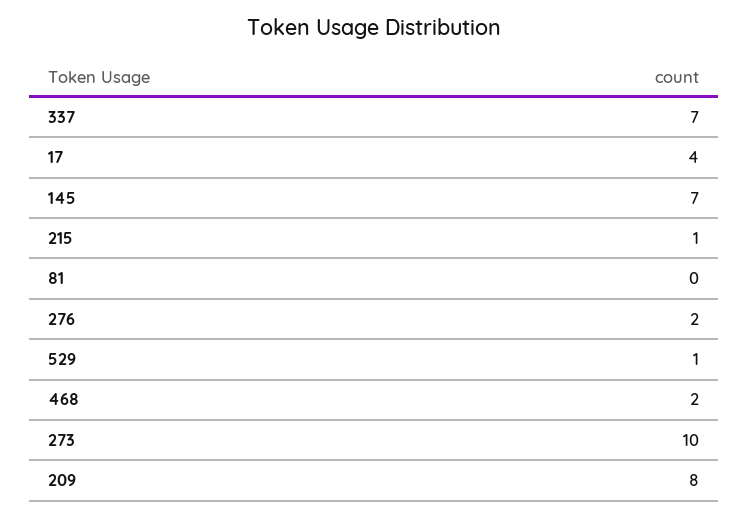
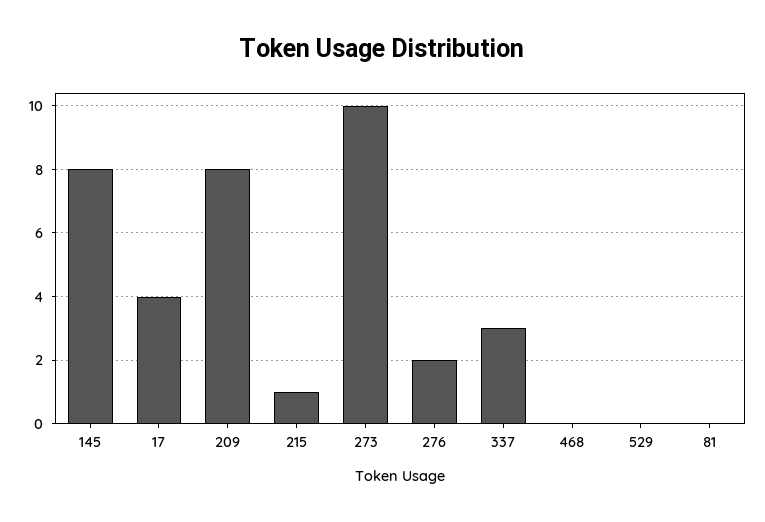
337: 7 -> 3
145: 7 -> 8
529: 1 -> 0
468: 2 -> 0

